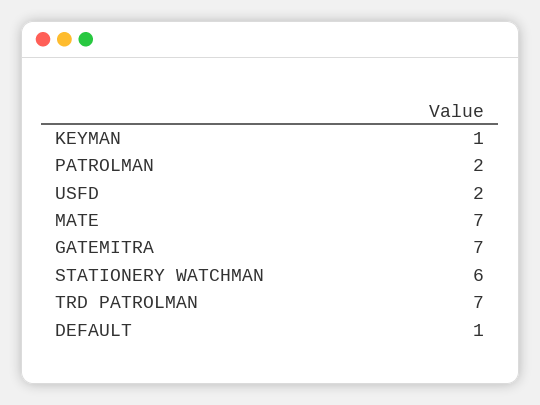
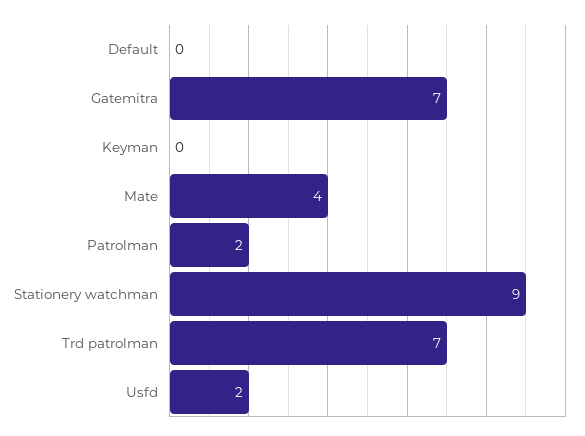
KEYMAN: 1 -> 0
MATE: 7 -> 4
STATIONERY WATCHMAN: 6 -> 9
DEFAULT: 1 -> 0

